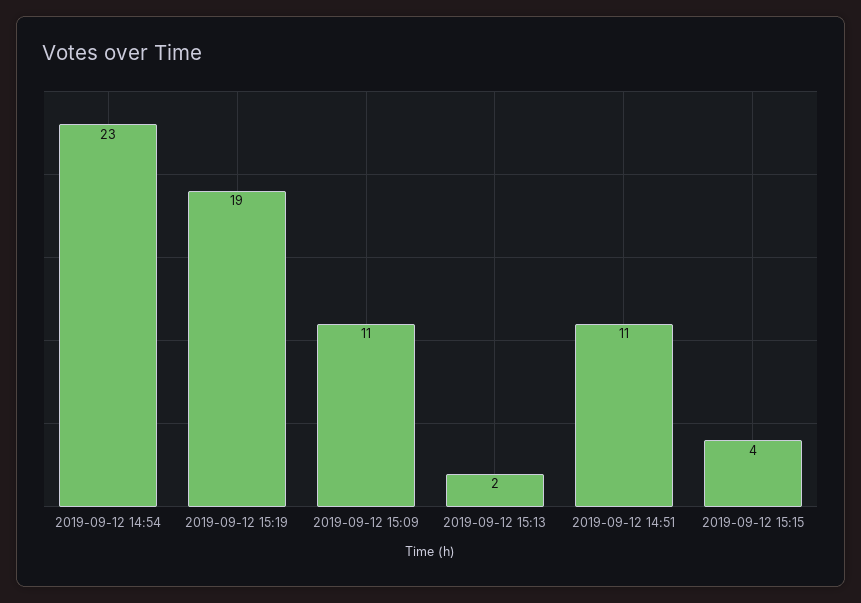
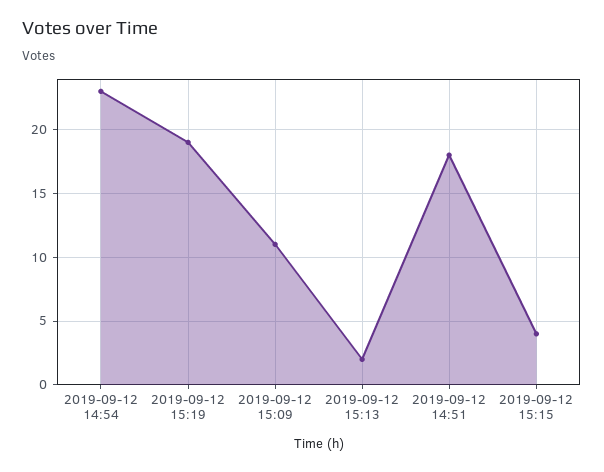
2019-09-12 14:51: 11 -> 18

